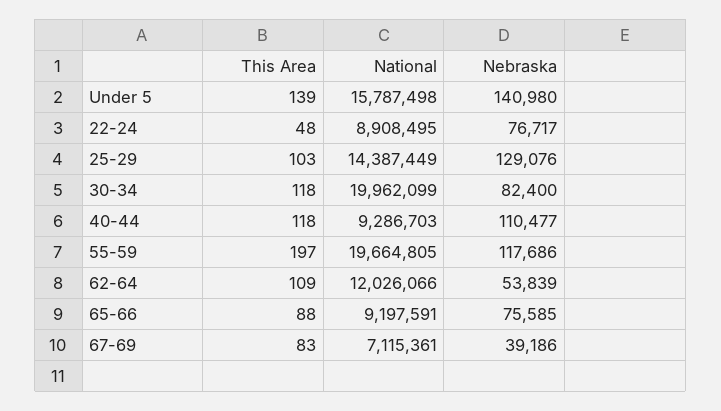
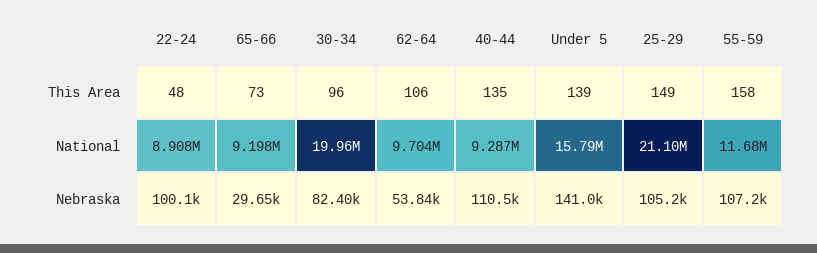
Nebraska, 22-24: 76717 -> 100100
This Area, 25-29: 103 -> 149
National, 25-29: 14387449 -> 21100000
Nebraska, 25-29: 129076 -> 105200
This Area, 30-34: 118 -> 96
This Area, 40-44: 118 -> 135
This Area, 55-59: 197 -> 158
National, 55-59: 19664805 -> 11680000
Nebraska, 55-59: 117686 -> 107200
This Area, 62-64: 109 -> 106
National, 62-64: 12026066 -> 9704000
This Area, 65-66: 88 -> 73
Nebraska, 65-66: 75585 -> 29650
This Area, 67-69: 83 -> none
National, 67-69: 7115361 -> none
Nebraska, 67-69: 39186 -> none

